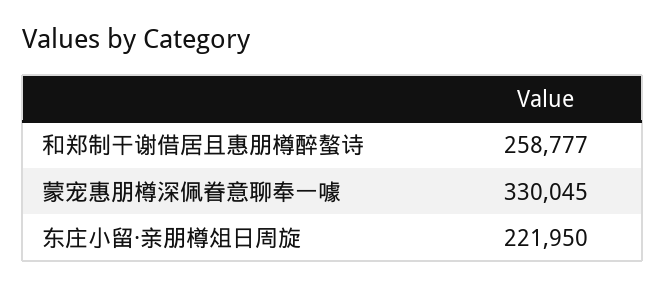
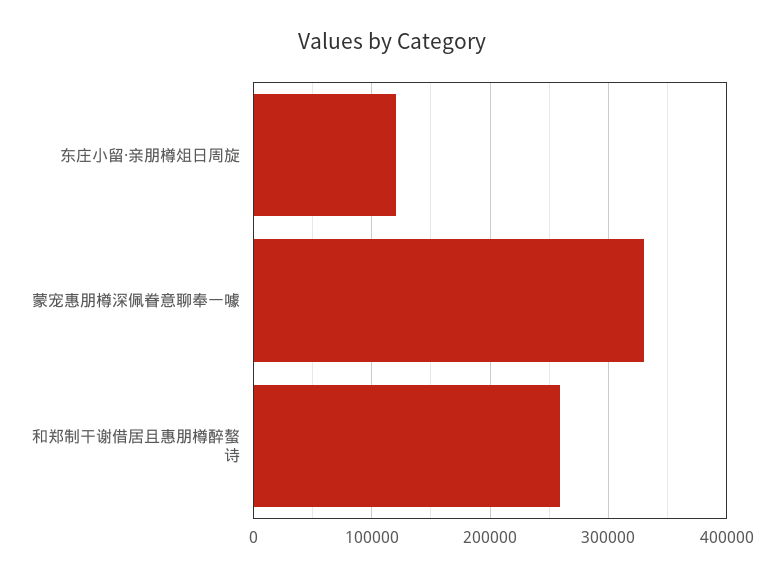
东庄小留·亲朋樽俎日周旋: 221950 -> 120000

